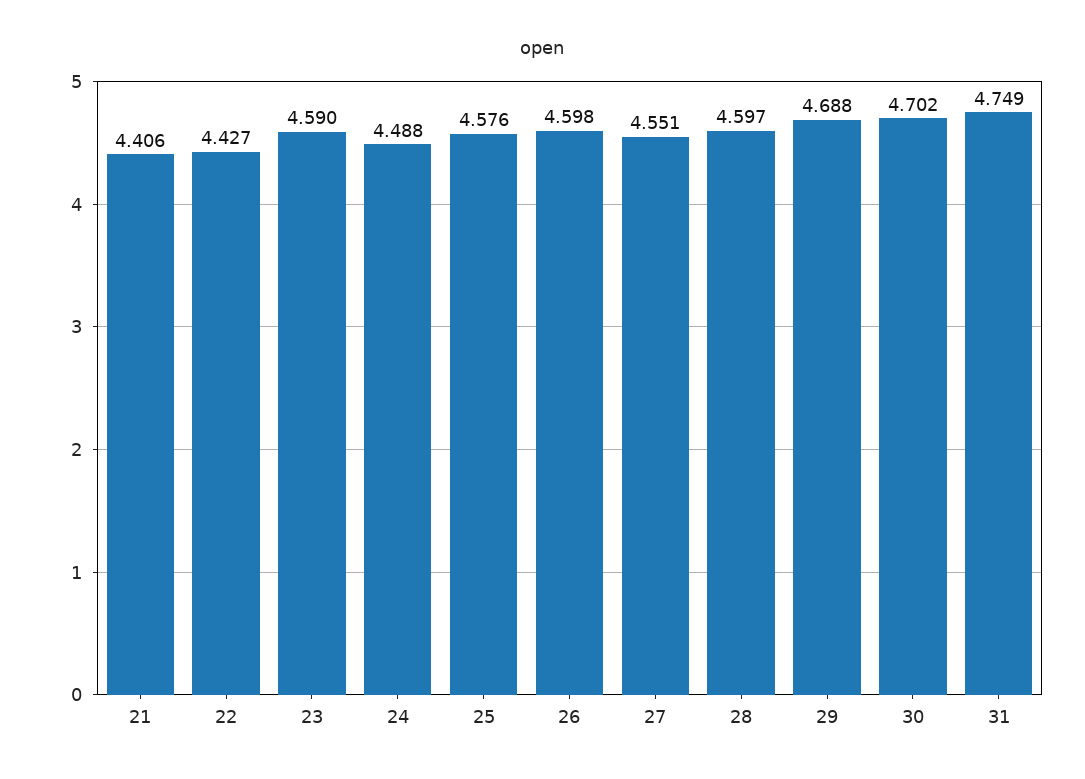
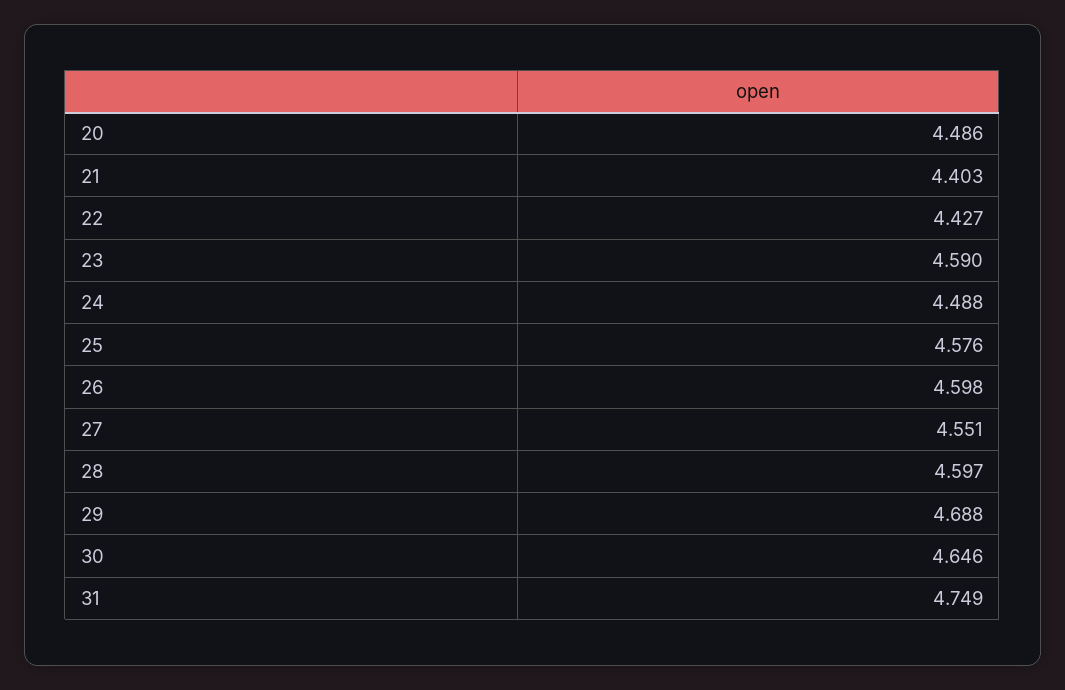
21: 4.406 -> 4.403
30: 4.702 -> 4.646
20: none -> 4.486

